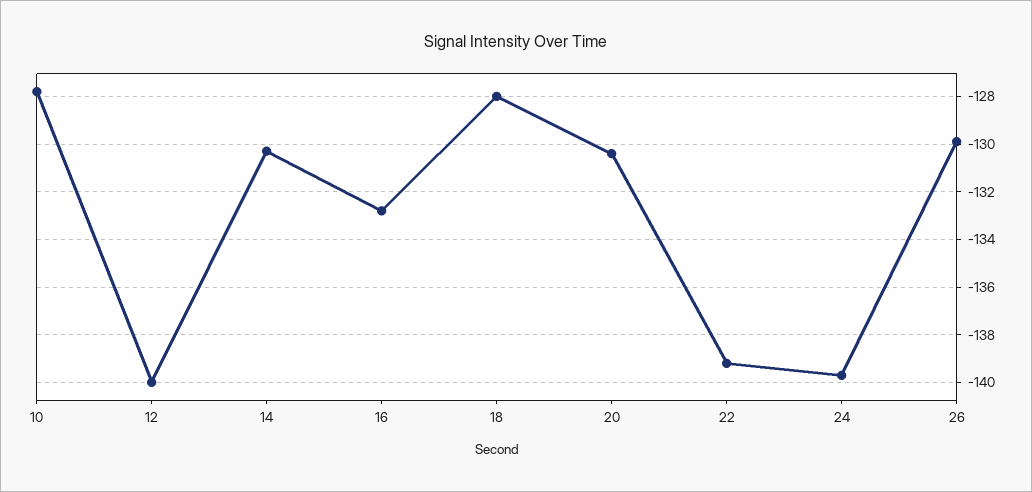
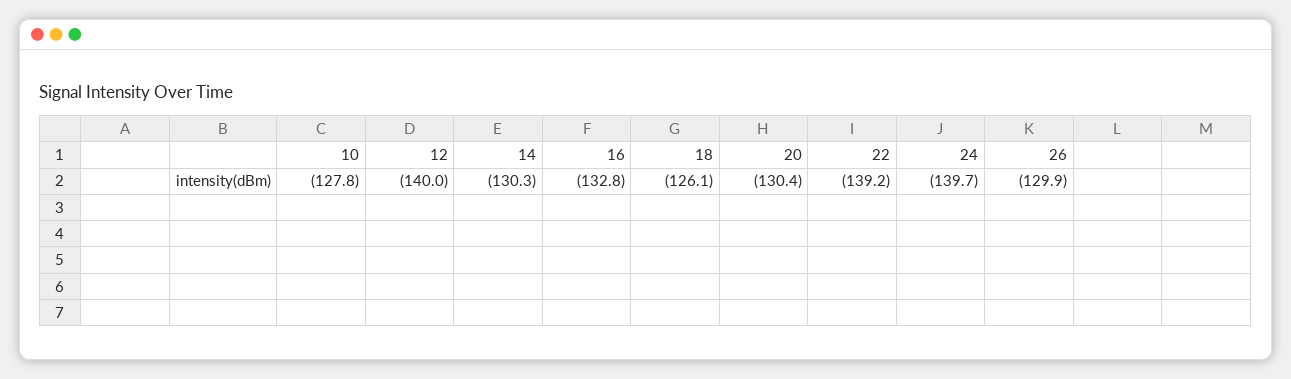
18: -128 -> -126.1

